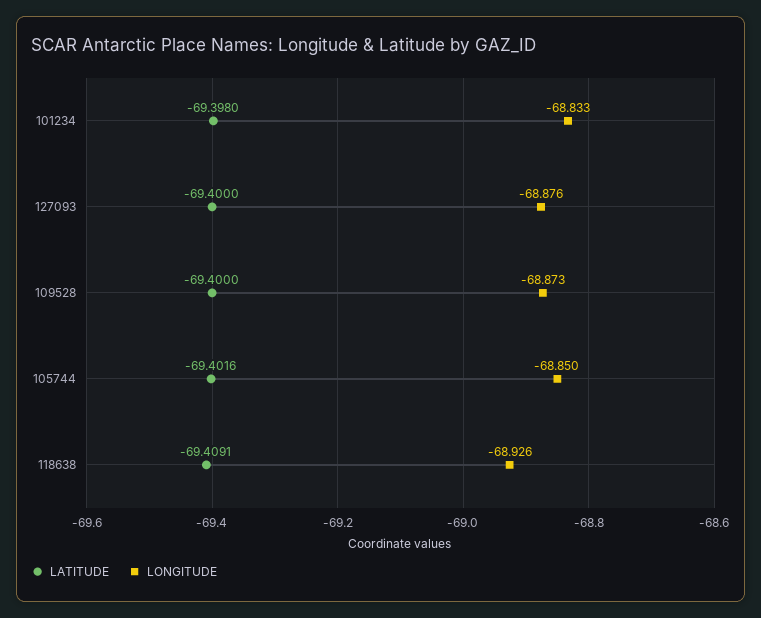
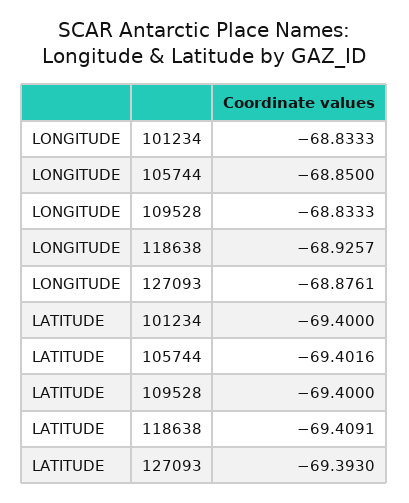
LATITUDE, 101234: -69.398 -> -69.4
LATITUDE, 127093: -69.4 -> -69.393
LONGITUDE, 109528: -68.873 -> -68.8333

